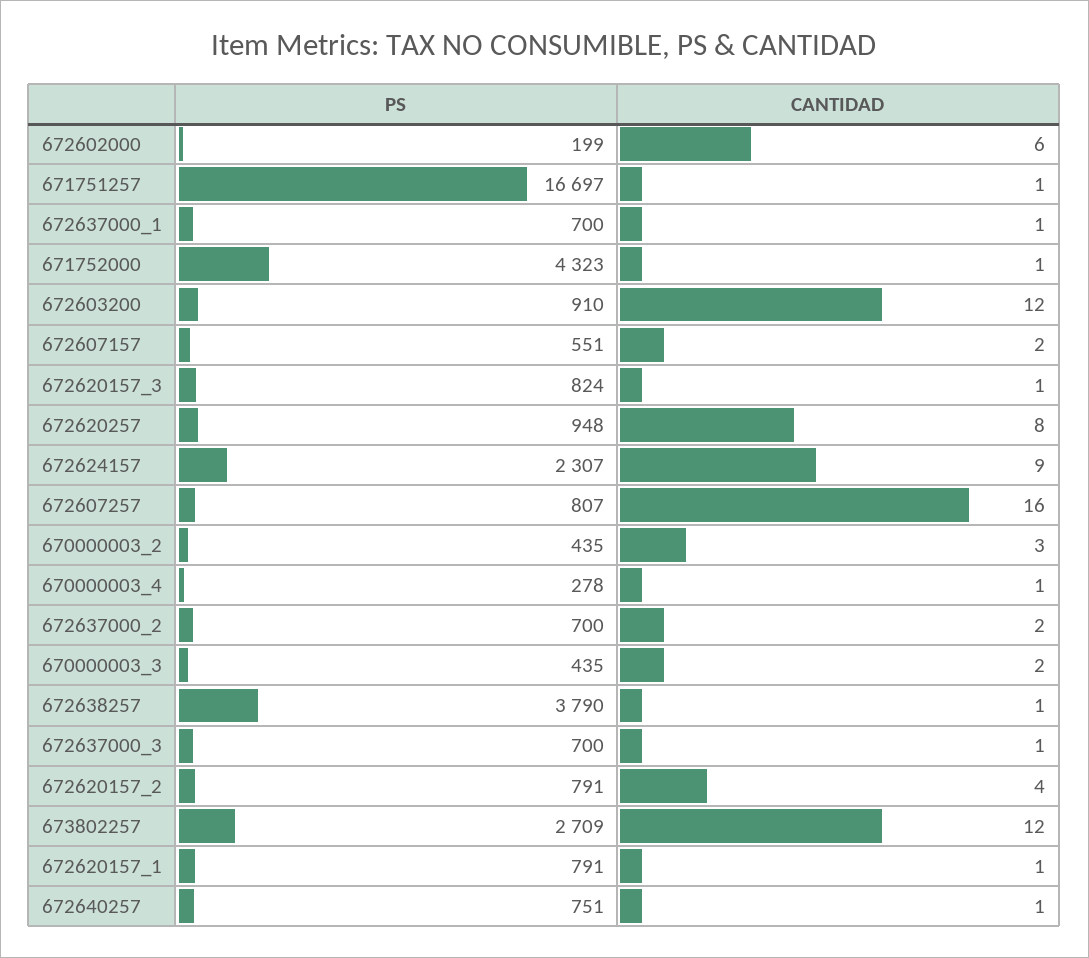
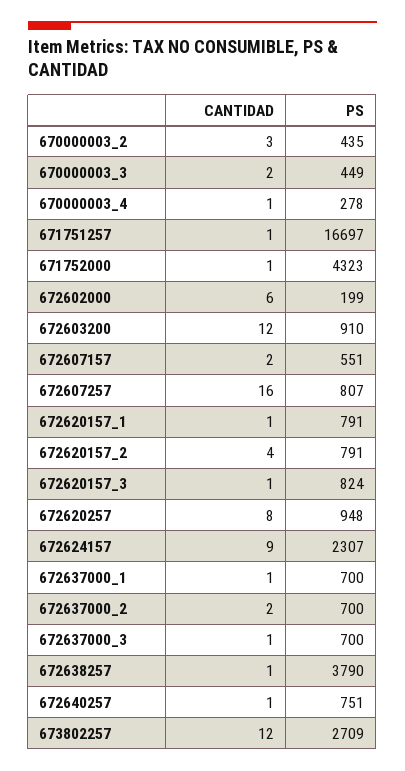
PS, 670000003_3: 435 -> 449

